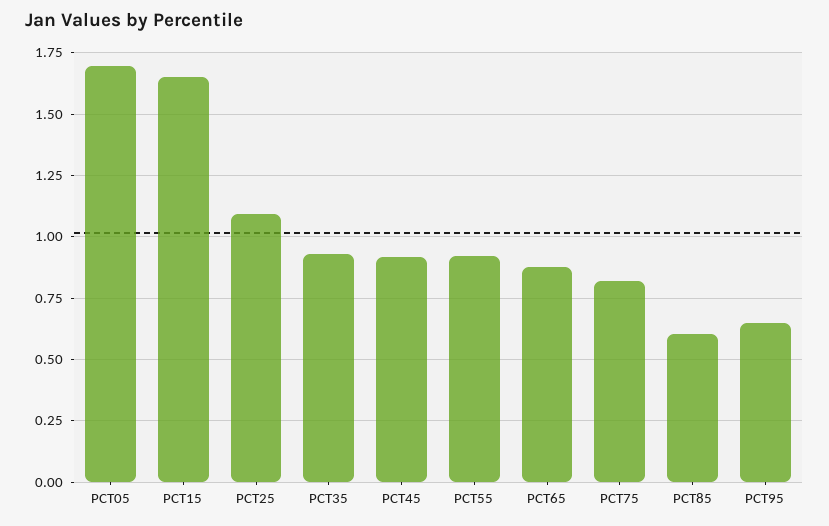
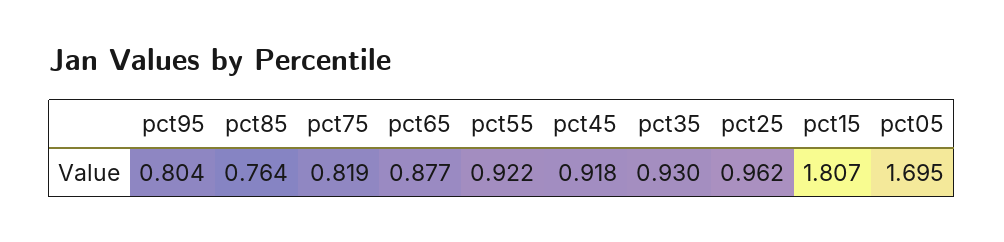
PCT15: 1.65 -> 1.807
PCT25: 1.1 -> 0.962
PCT85: 0.6 -> 0.764
PCT95: 0.65 -> 0.804

